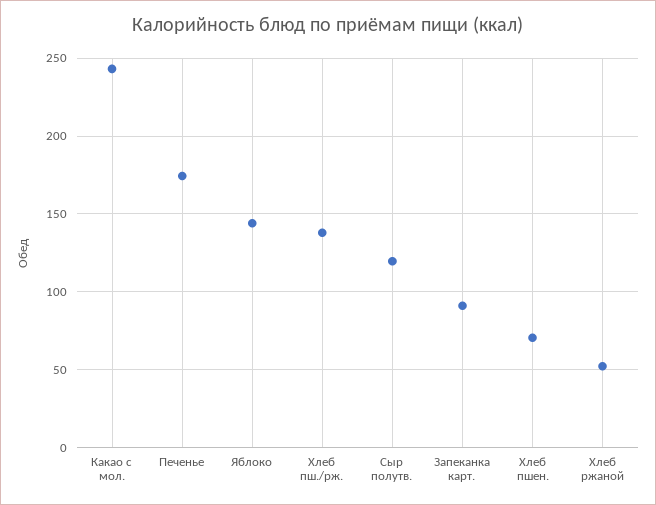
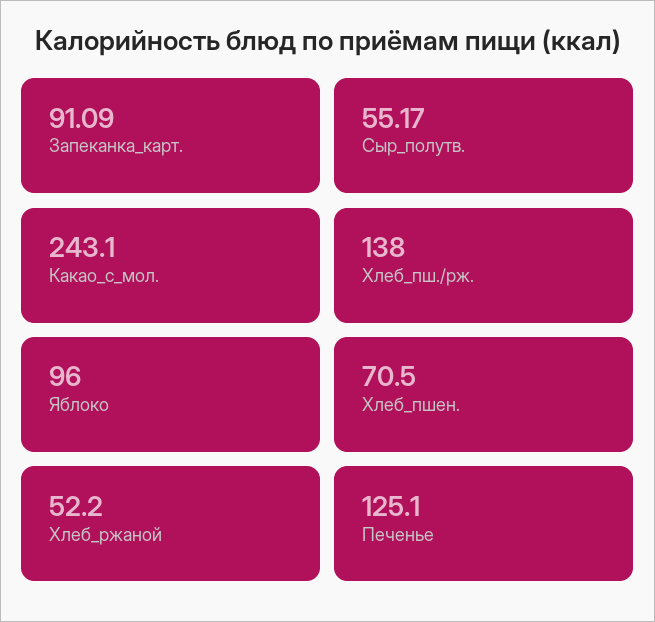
Печенье: 175 -> 125.1
Яблоко: 145 -> 96
Сыр полутв.: 120 -> 55.17

